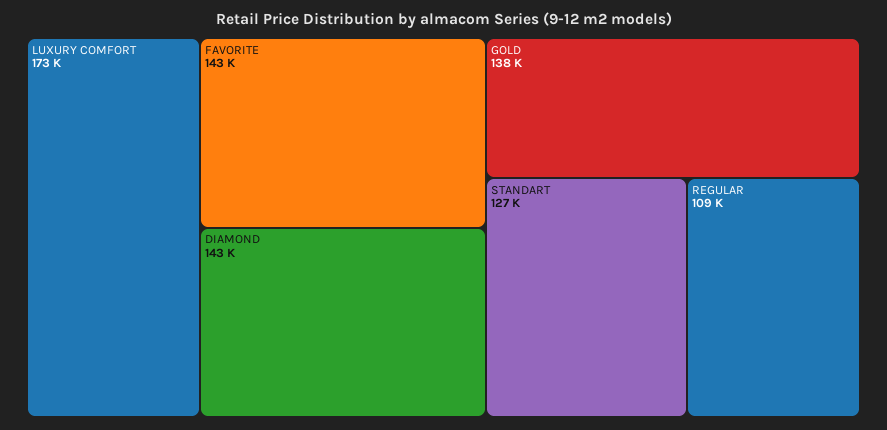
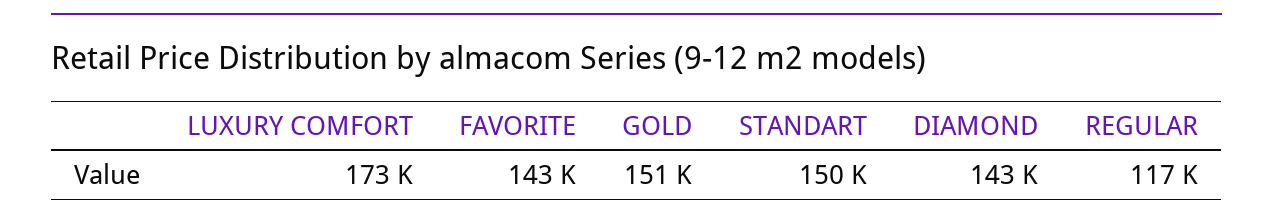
GOLD: 138000 -> 151000
STANDART: 127000 -> 150000
REGULAR: 109000 -> 117000

